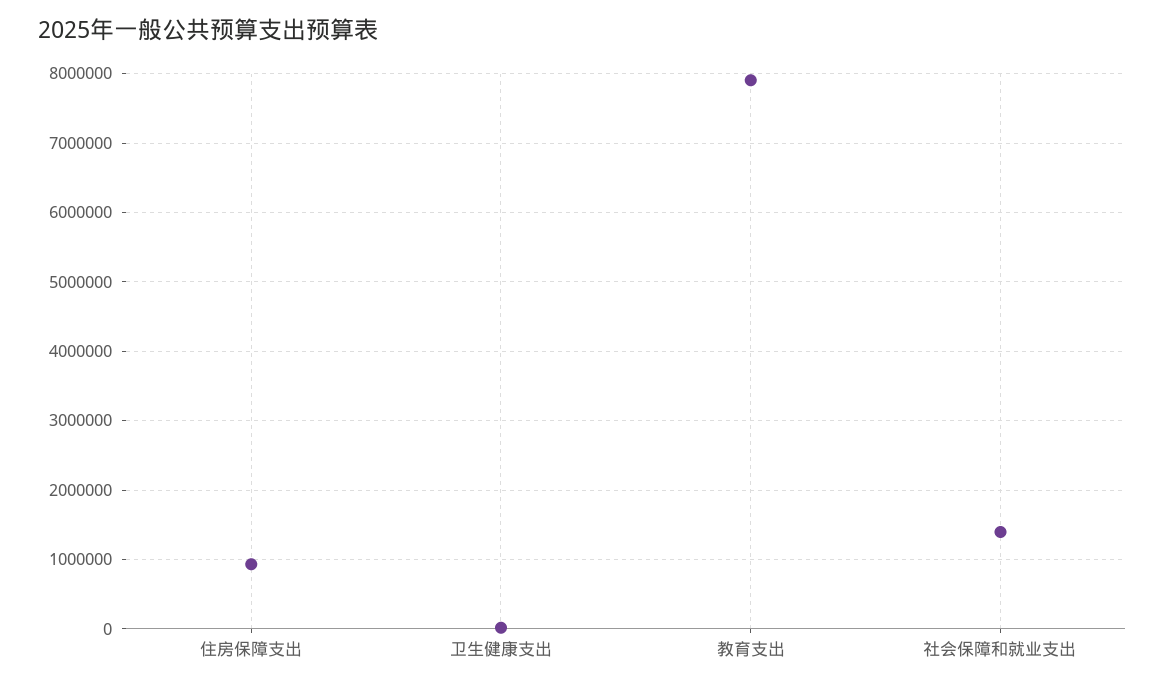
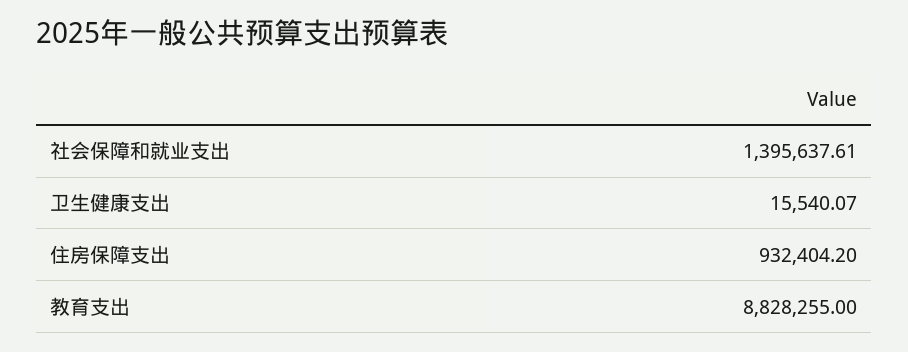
教育支出: 7900000 -> 8828255

